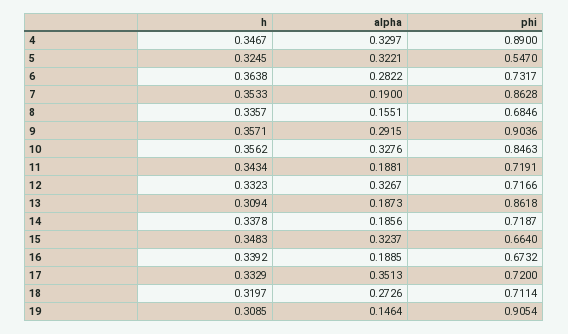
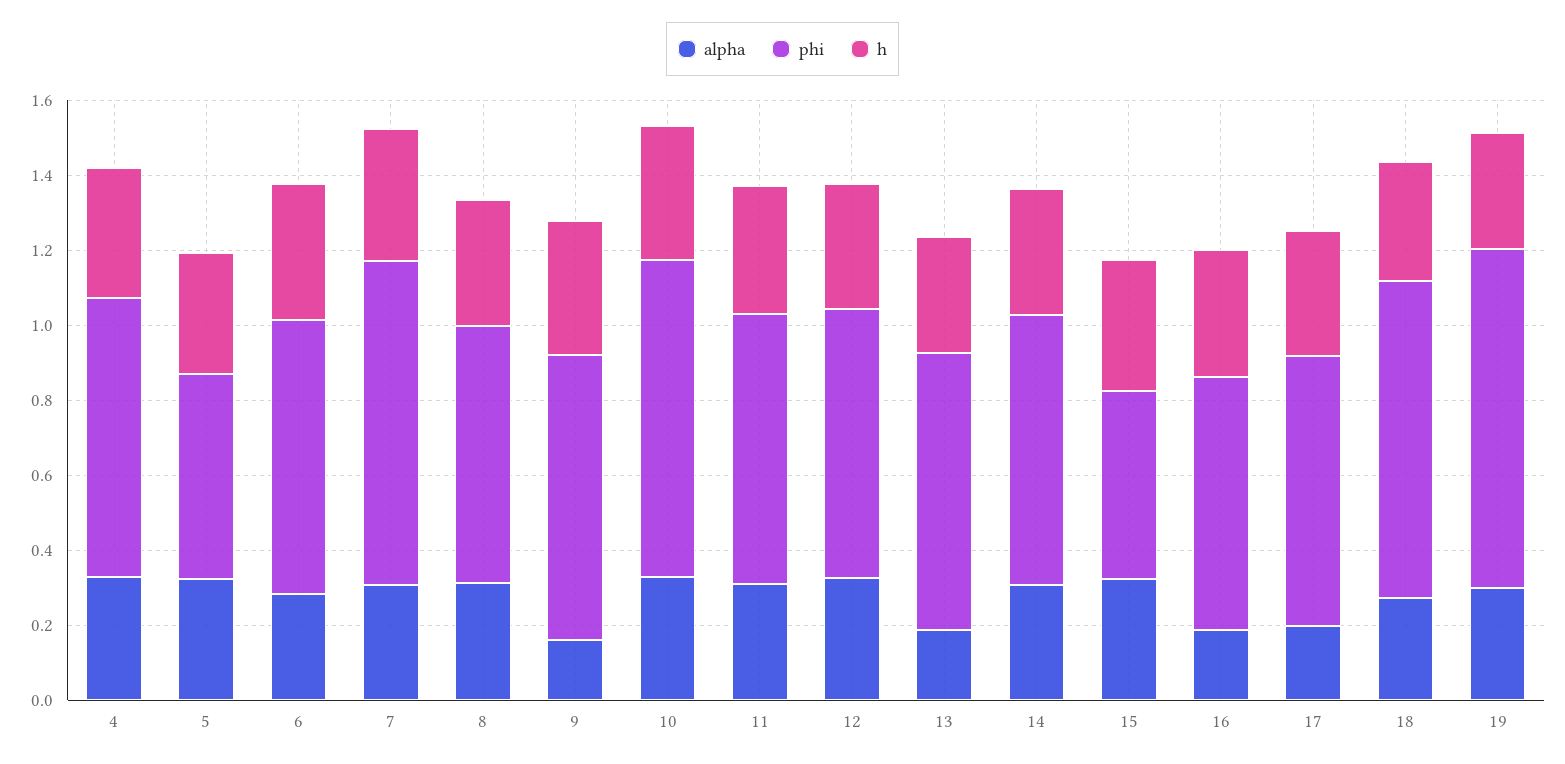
phi, 4: 0.89 -> 0.75
alpha, 7: 0.19 -> 0.3
alpha, 8: 0.1551 -> 0.3
alpha, 9: 0.2915 -> 0.15
phi, 9: 0.9036 -> 0.75
alpha, 11: 0.1881 -> 0.3
phi, 13: 0.8618 -> 0.75
alpha, 14: 0.1856 -> 0.3
phi, 15: 0.664 -> 0.5
alpha, 17: 0.3513 -> 0.2
phi, 18: 0.7114 -> 0.85
alpha, 19: 0.1464 -> 0.3

